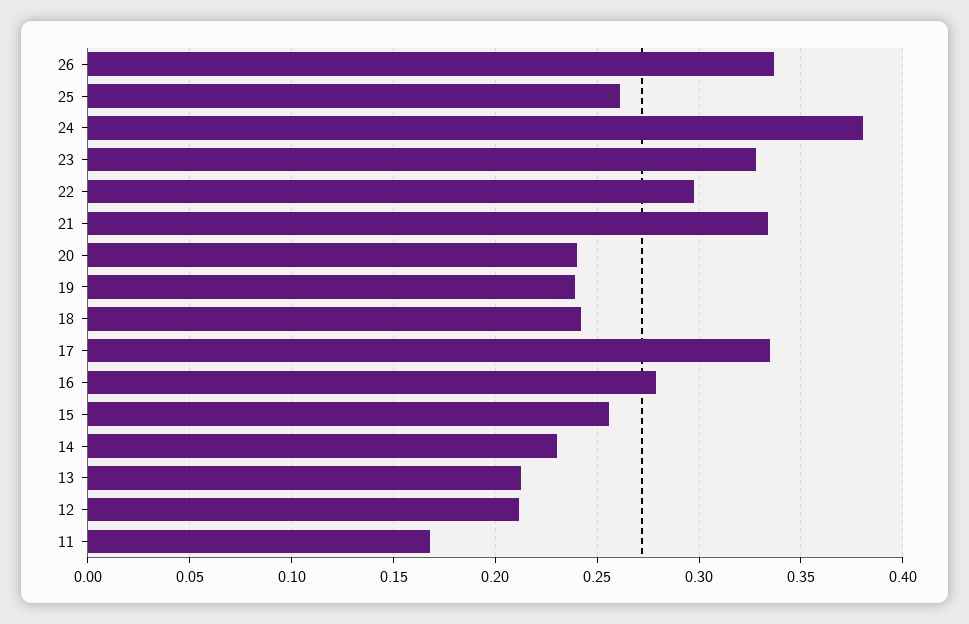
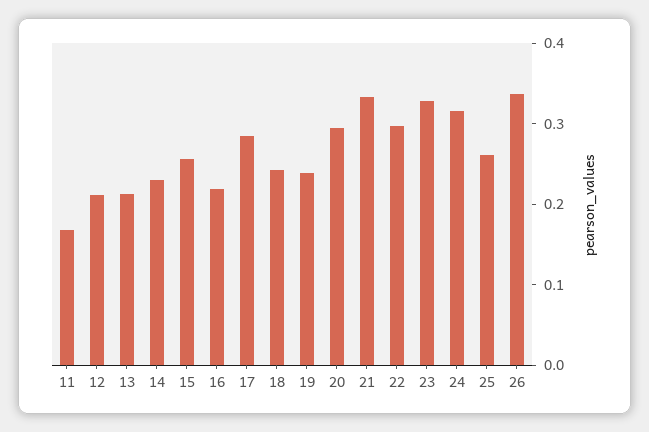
24: 0.38 -> 0.32
20: 0.24 -> 0.3
17: 0.335 -> 0.28
16: 0.28 -> 0.22

